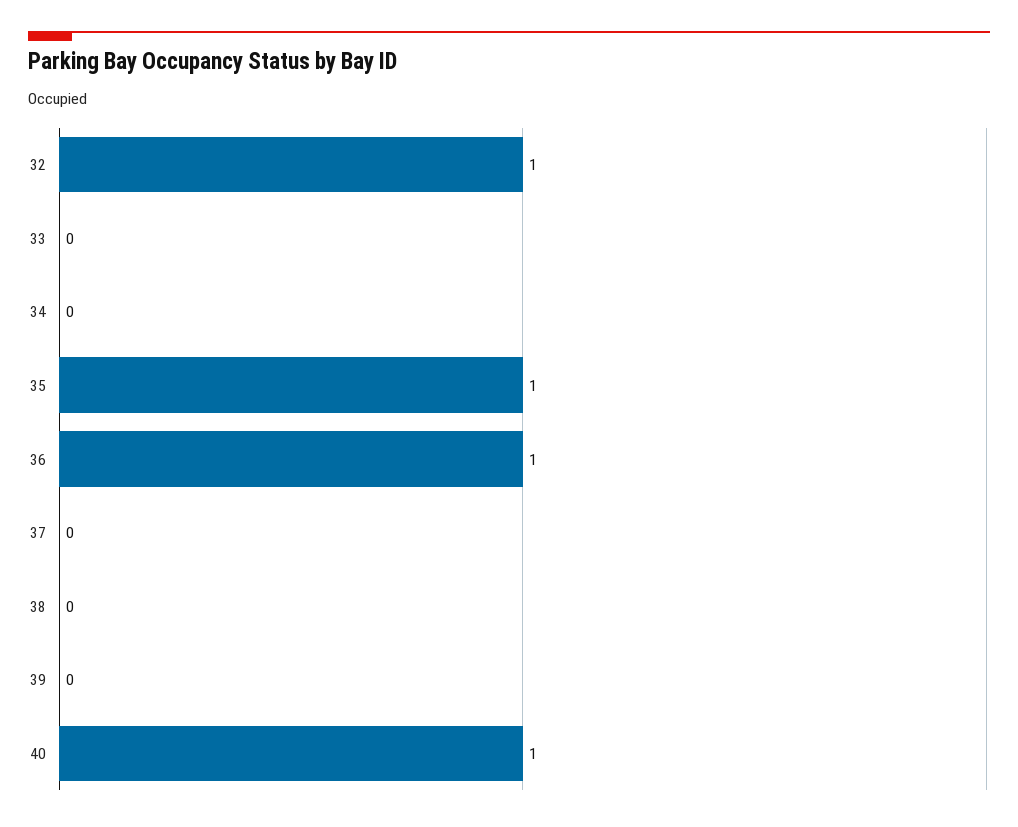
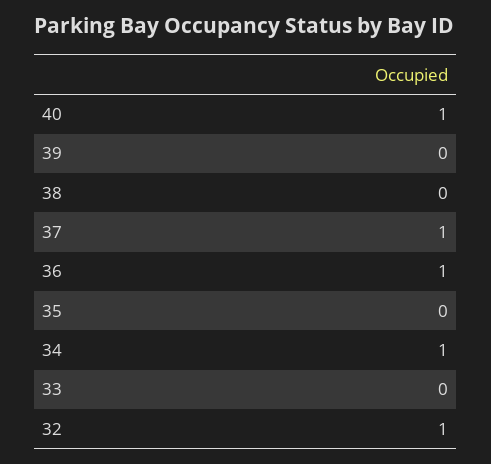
34: 0 -> 1
35: 1 -> 0
37: 0 -> 1

